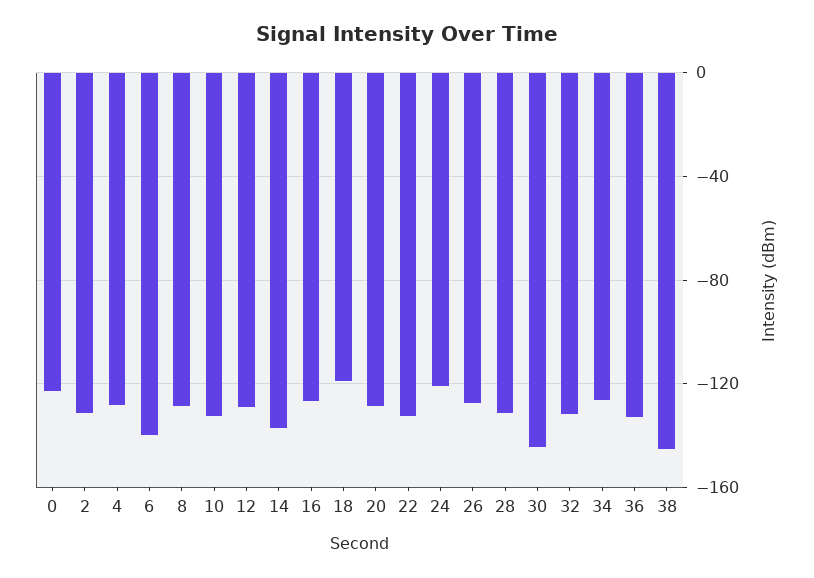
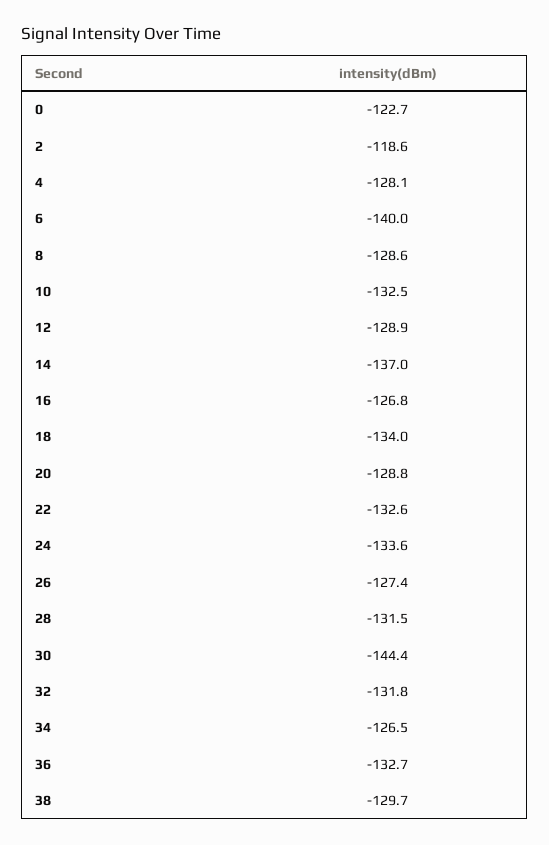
2: -130 -> -118.6
18: -120 -> -134
24: -120 -> -133.6
38: -145 -> -129.7

